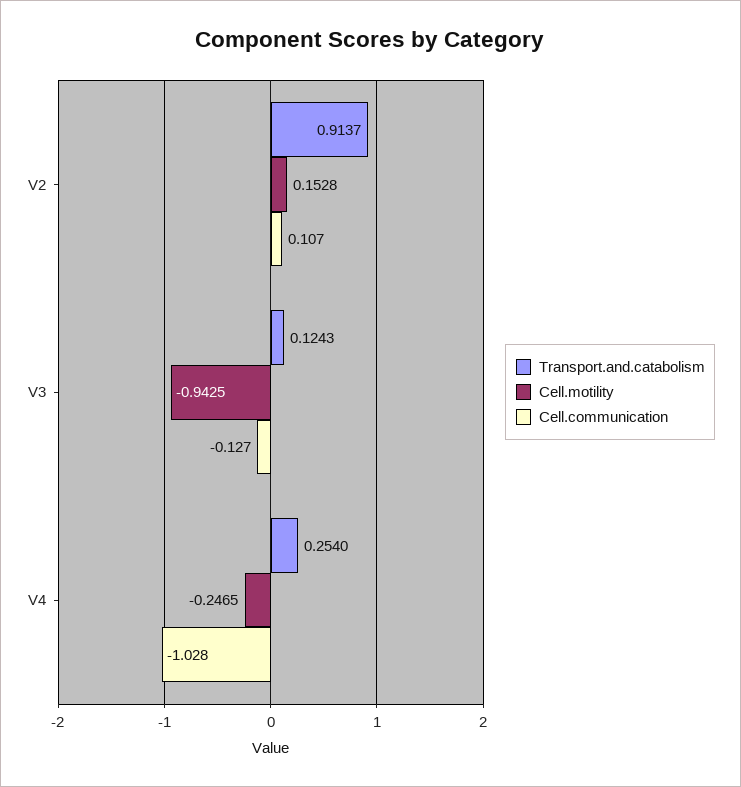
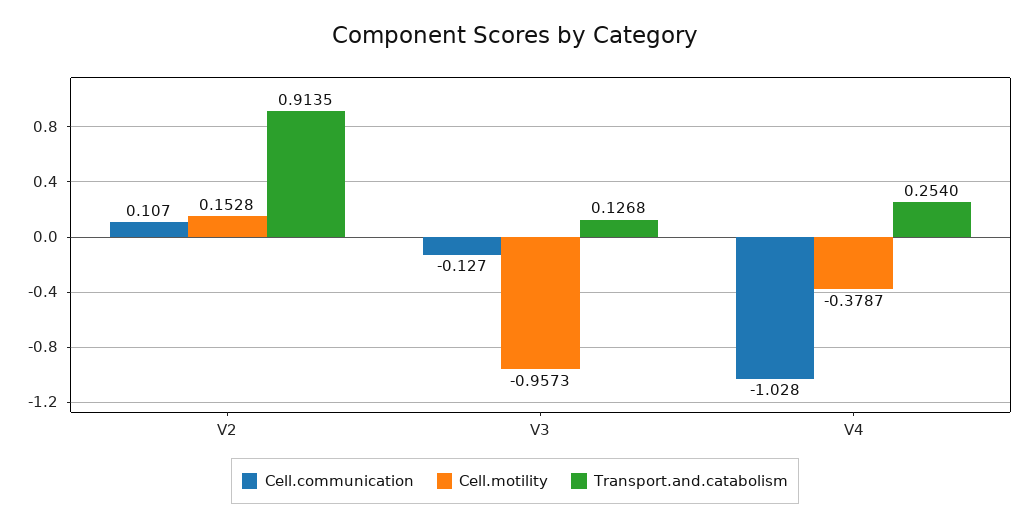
Transport.and.catabolism, V2: 0.9137 -> 0.9135
Transport.and.catabolism, V3: 0.1243 -> 0.1268
Cell.motility, V3: -0.9425 -> -0.9573
Cell.motility, V4: -0.2465 -> -0.3787

